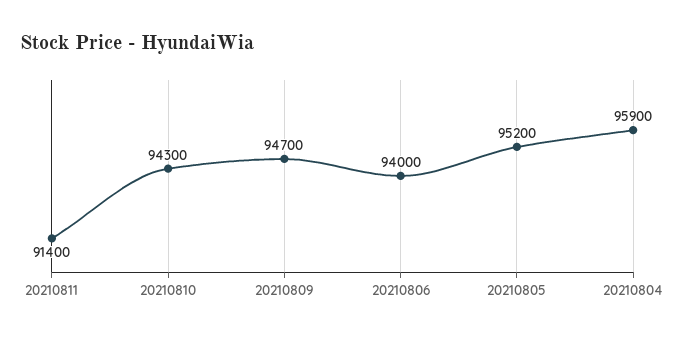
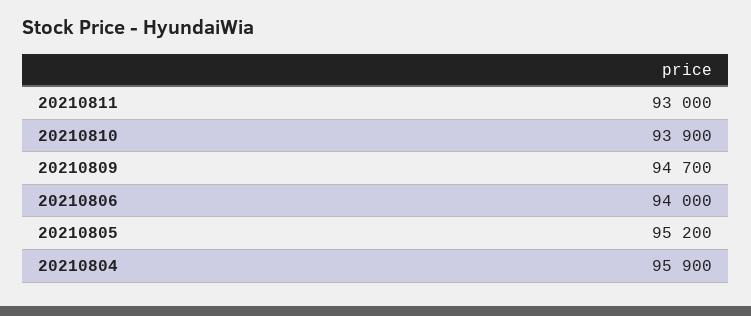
20210811: 91400 -> 93000
20210810: 94300 -> 93900

